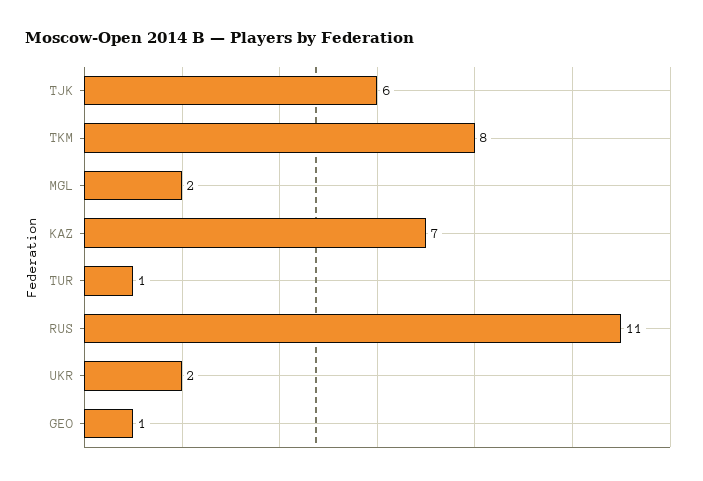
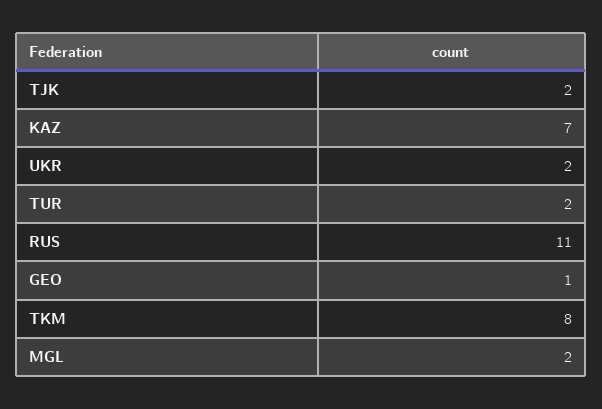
TJK: 6 -> 2
TUR: 1 -> 2

